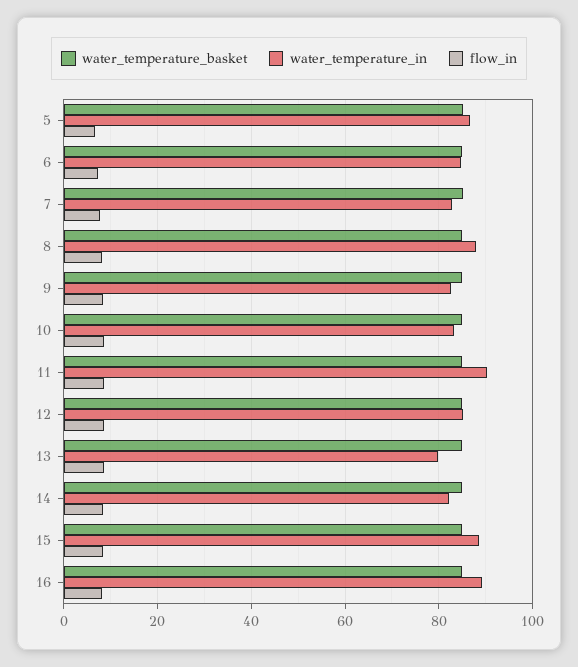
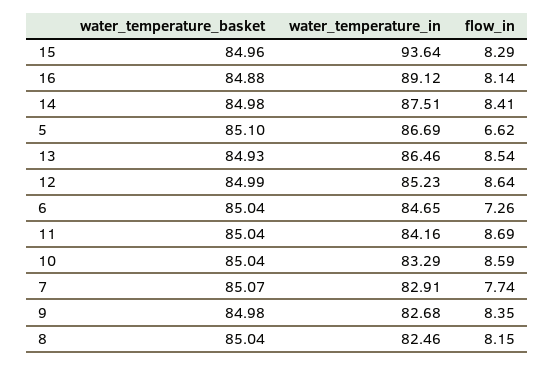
water_temperature_in, 8: 88 -> 82.46
water_temperature_in, 11: 90 -> 84.16
water_temperature_in, 13: 80 -> 86.46
water_temperature_in, 14: 82 -> 87.51
water_temperature_in, 15: 88 -> 93.64

